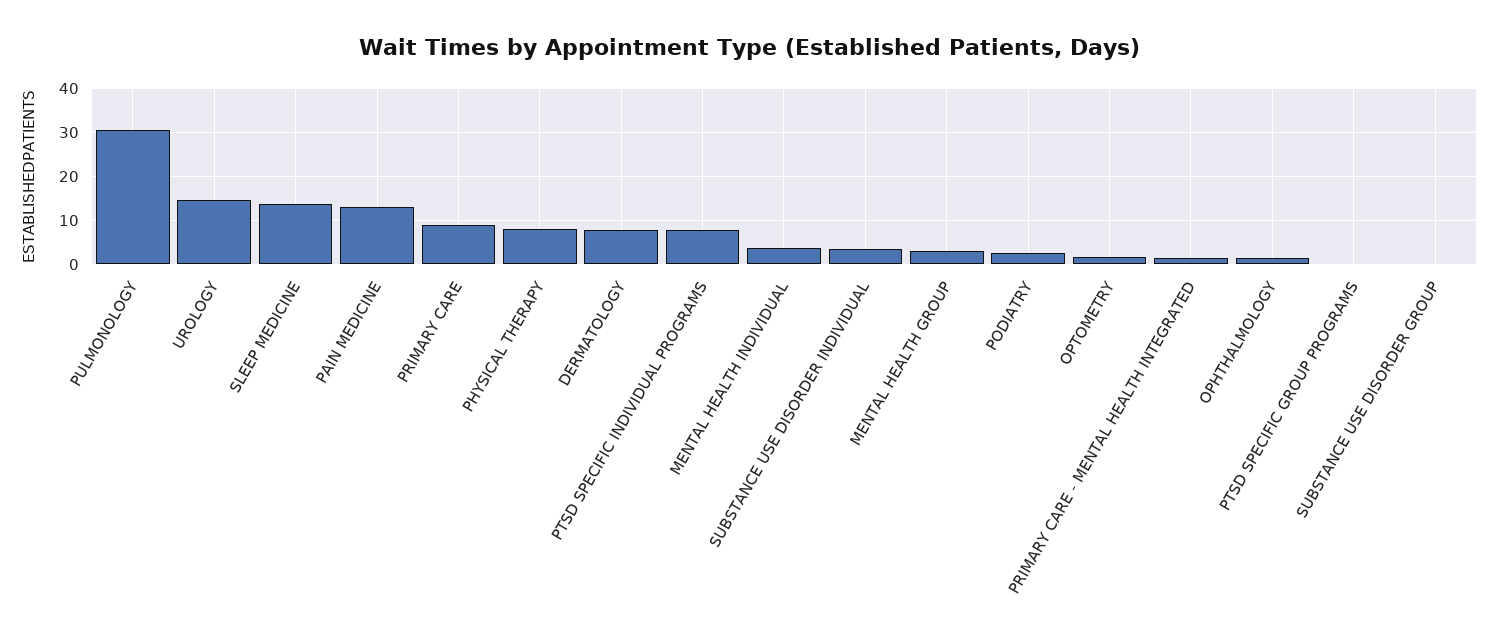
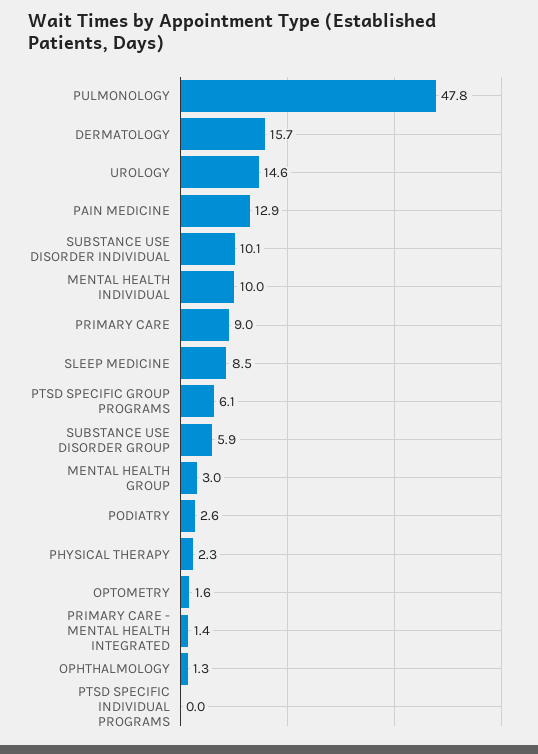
PULMONOLOGY: 30 -> 47.8
SLEEP MEDICINE: 14 -> 8.5
PHYSICAL THERAPY: 8 -> 2.3
DERMATOLOGY: 8 -> 15.7
PTSD SPECIFIC INDIVIDUAL PROGRAMS: 8 -> 0
MENTAL HEALTH INDIVIDUAL: 4 -> 10
SUBSTANCE USE DISORDER INDIVIDUAL: 4 -> 10.1
PTSD SPECIFIC GROUP PROGRAMS: 0 -> 6.1
SUBSTANCE USE DISORDER GROUP: 0 -> 5.9

